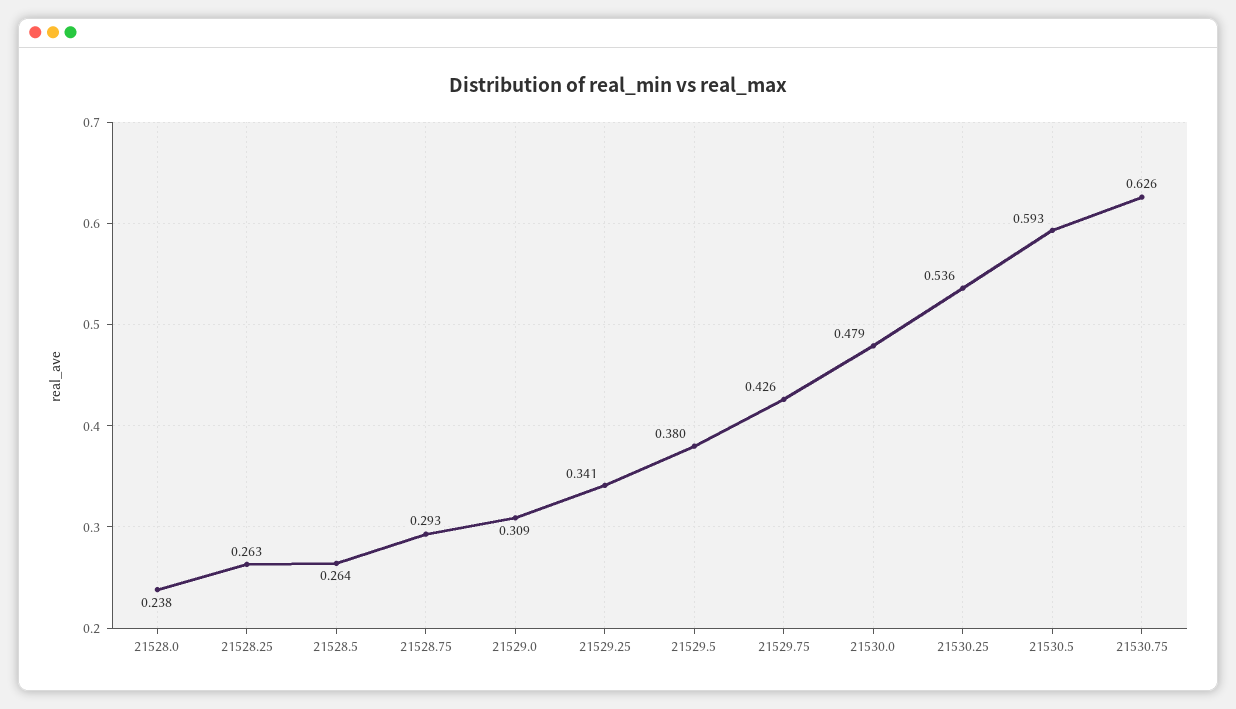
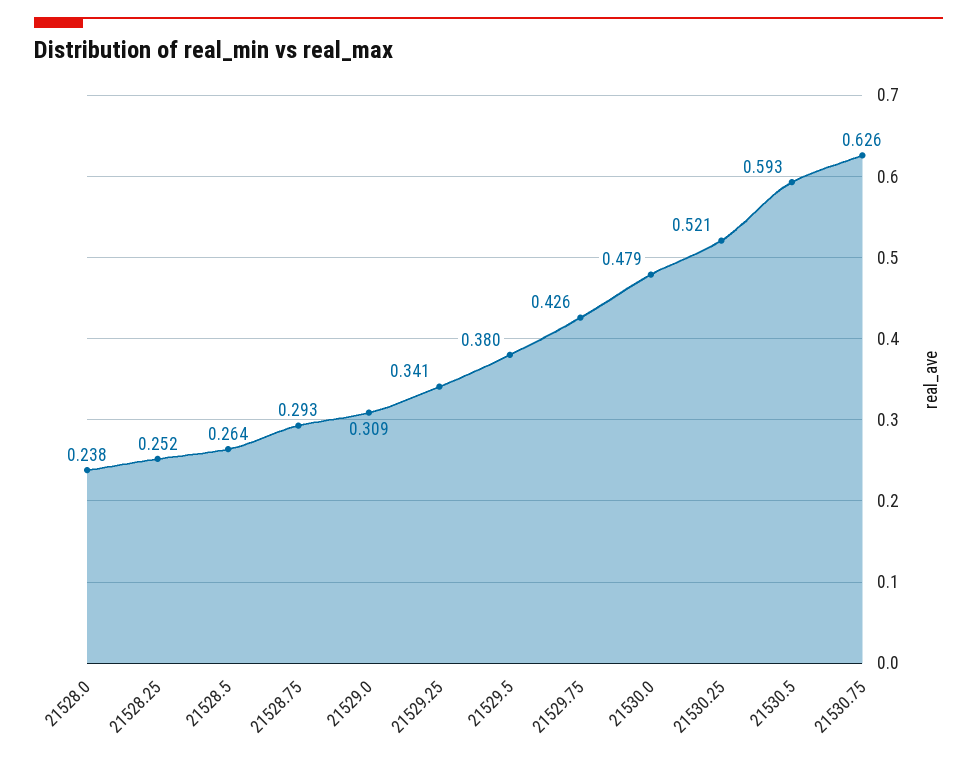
21528.25: 0.263 -> 0.252
21530.25: 0.536 -> 0.521

